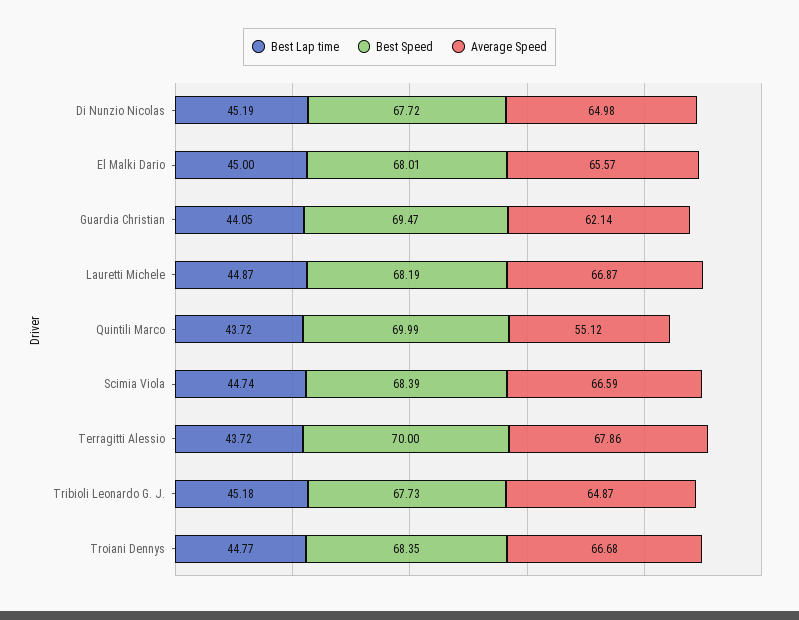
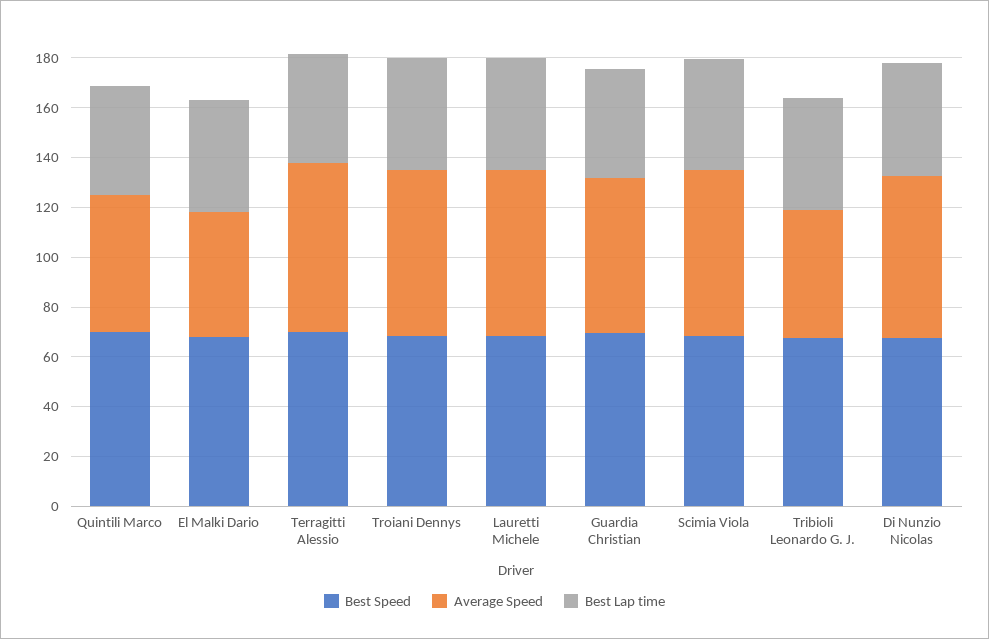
Average Speed, El Malki Dario: 65.57 -> 50
Average Speed, Tribioli Leonardo G. J.: 64.87 -> 50

